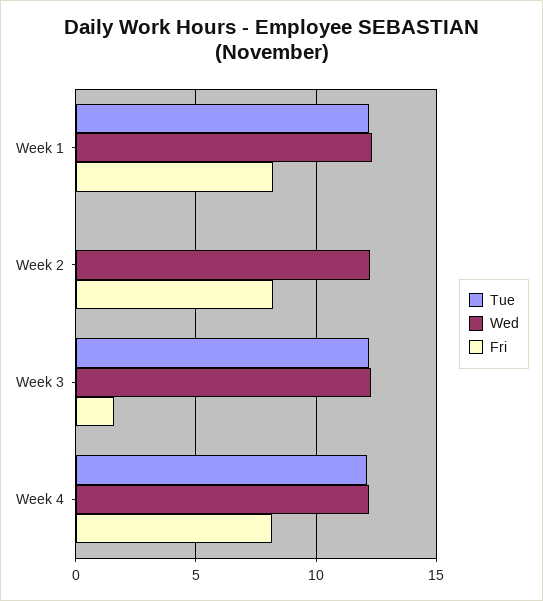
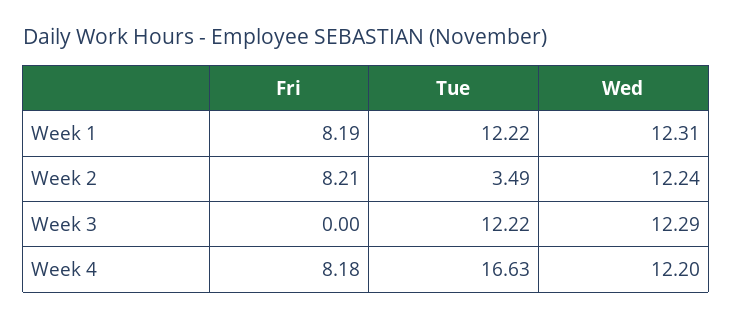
Tue, Week 2: 0 -> 3.49
Fri, Week 3: 1.5 -> 0
Tue, Week 4: 12 -> 16.63

